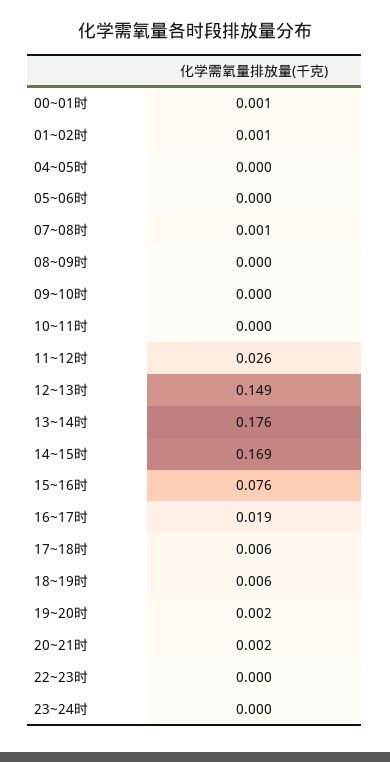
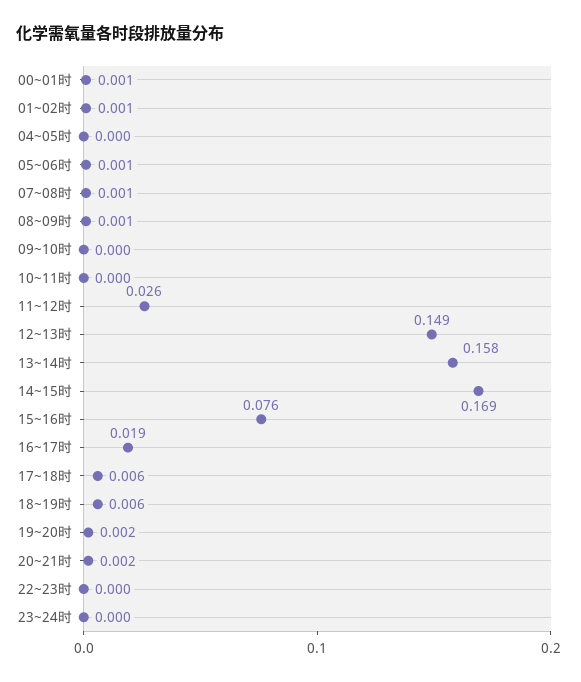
05~06时: 0 -> 0.001
08~09时: 0 -> 0.001
13~14时: 0.176 -> 0.158

